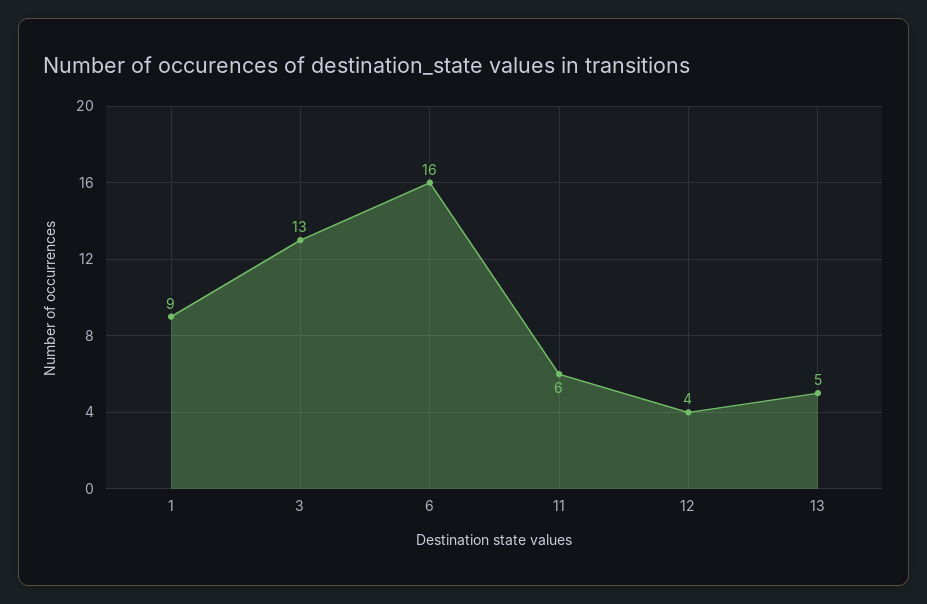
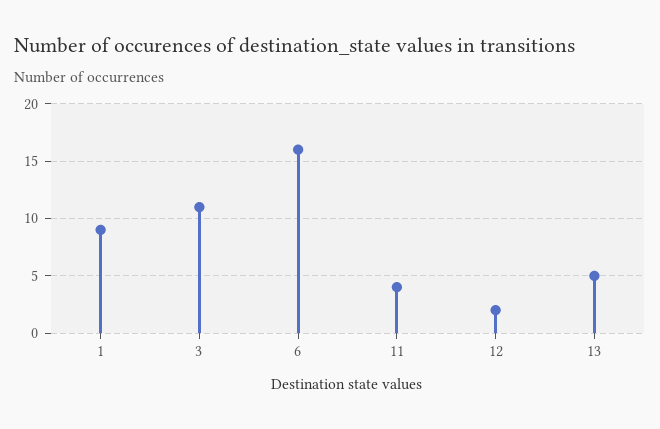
3: 13 -> 11
11: 6 -> 4
12: 4 -> 2

